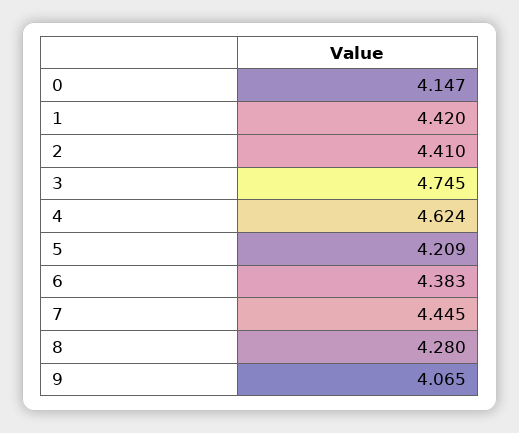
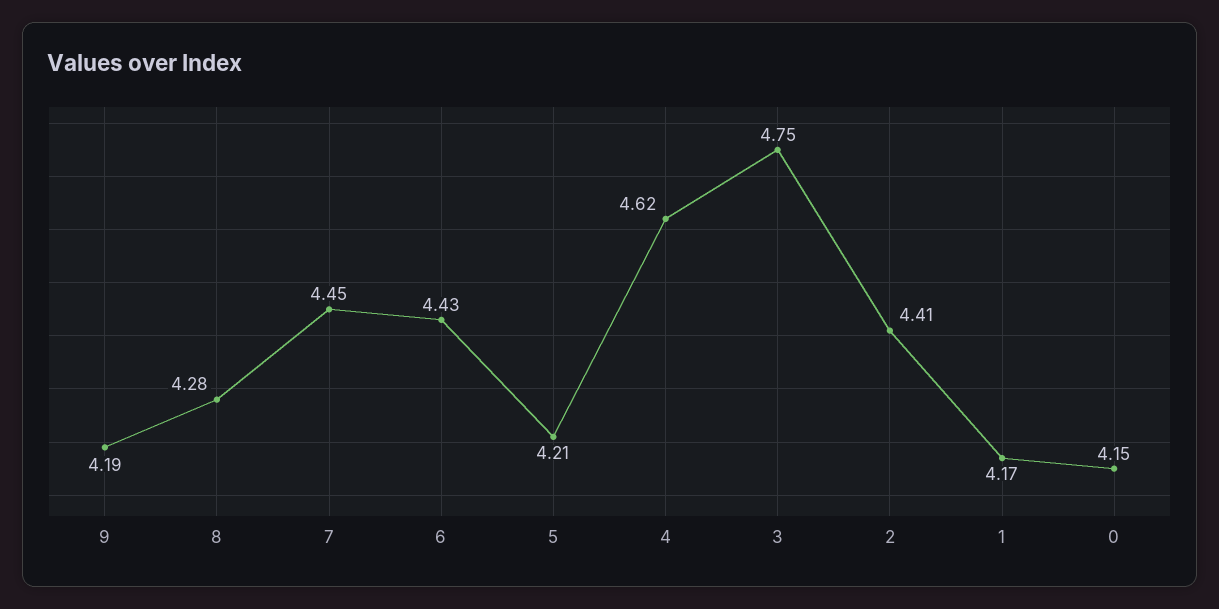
1: 4.42 -> 4.17
6: 4.383 -> 4.43
9: 4.065 -> 4.19

